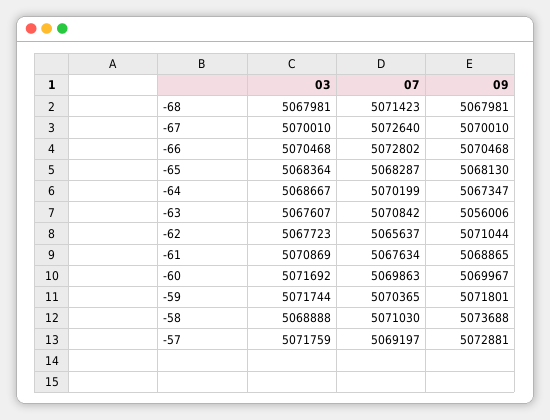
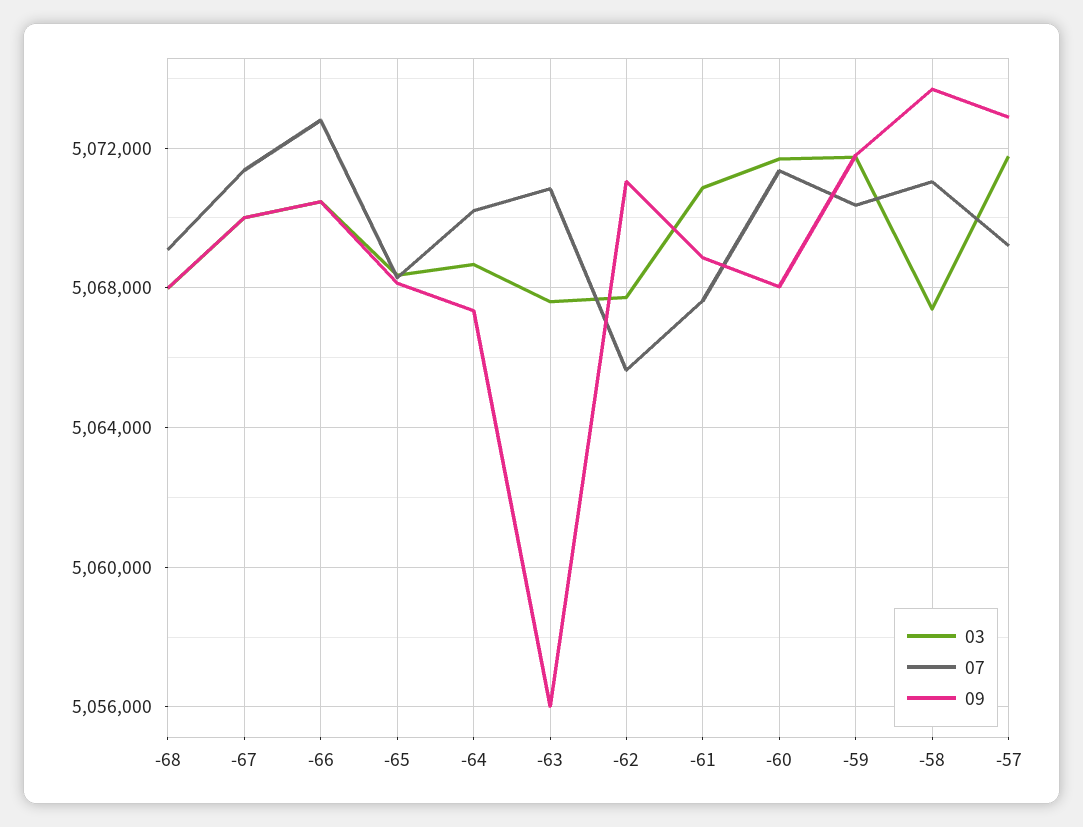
07, -68: 5071423 -> 5069000
07, -67: 5072640 -> 5071500
07, -60: 5069863 -> 5071500
09, -60: 5069967 -> 5068000
03, -58: 5068888 -> 5067500

